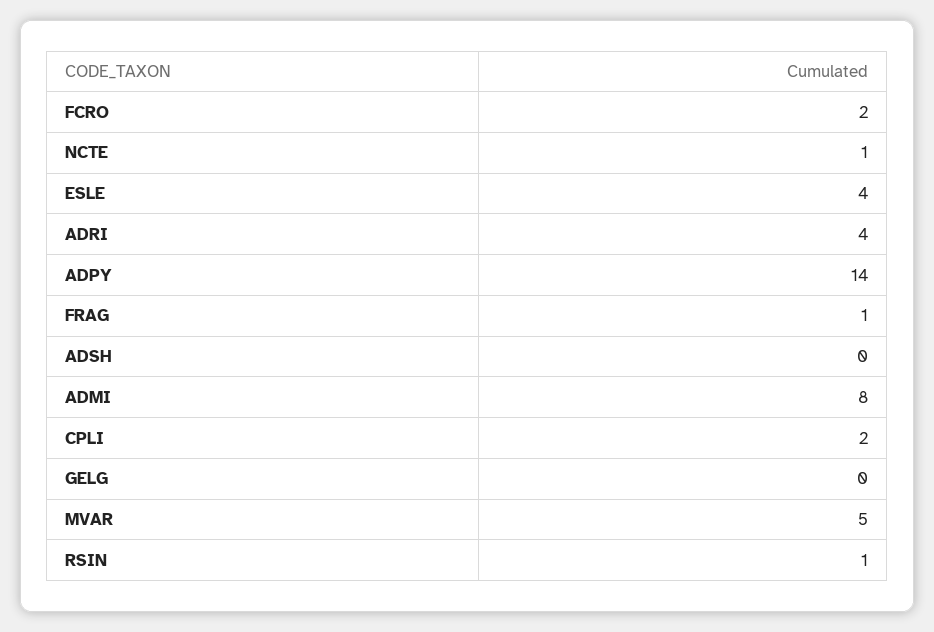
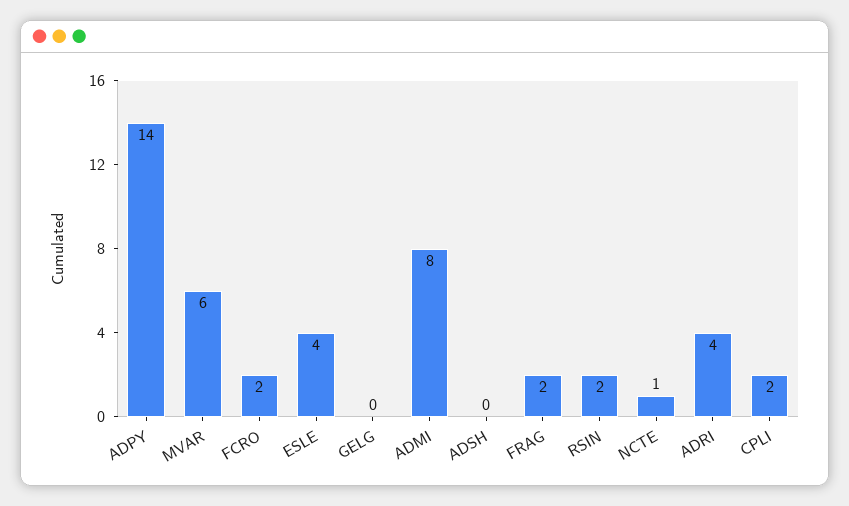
FRAG: 1 -> 2
MVAR: 5 -> 6
RSIN: 1 -> 2

